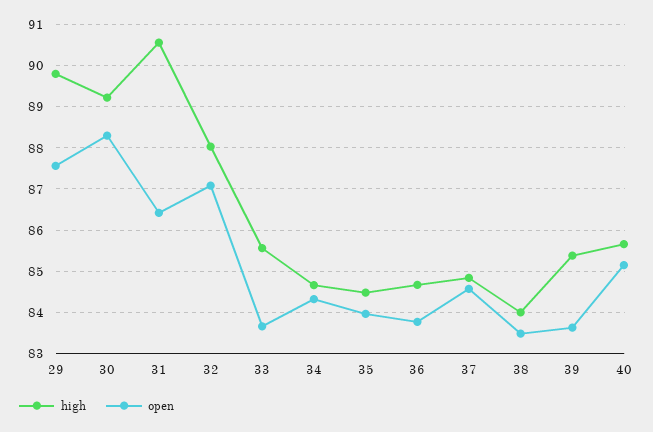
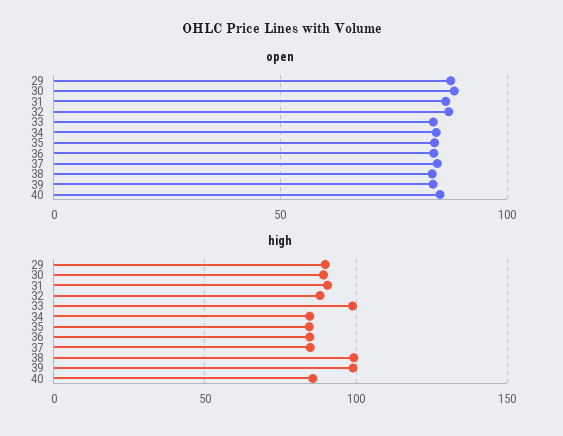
high, 33: 85.6 -> 100
high, 38: 84 -> 100
high, 39: 85.4 -> 100

